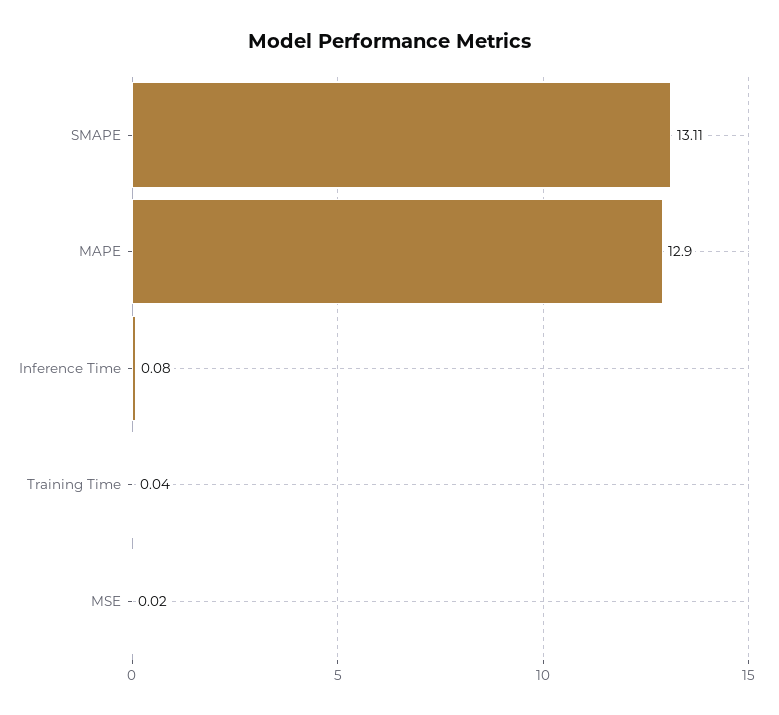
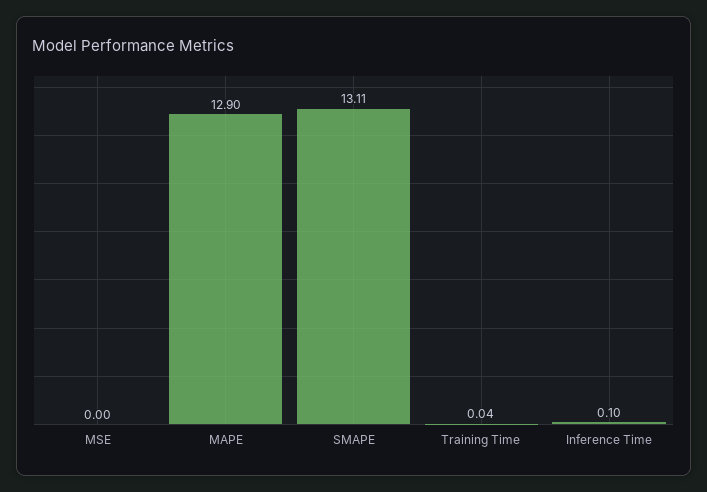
Inference Time: 0.08 -> 0.1
MSE: 0.02 -> 0

